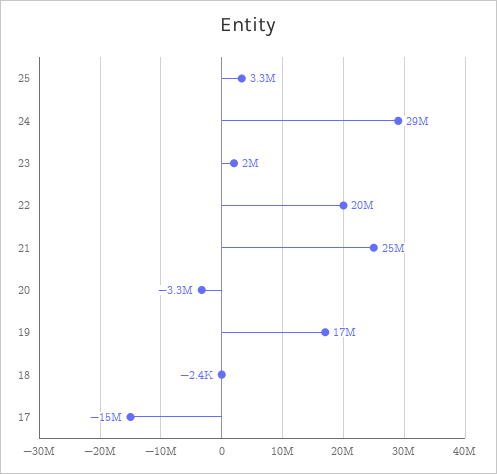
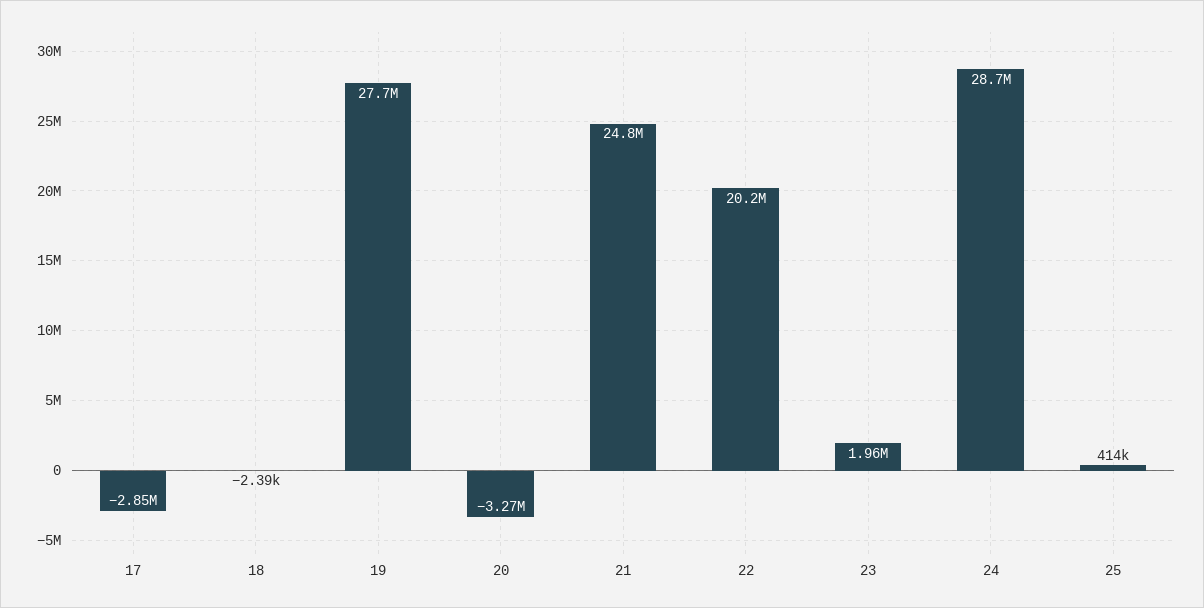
25: 3300000 -> 414000
19: 17000000 -> 27700000
17: -15000000 -> -2850000

